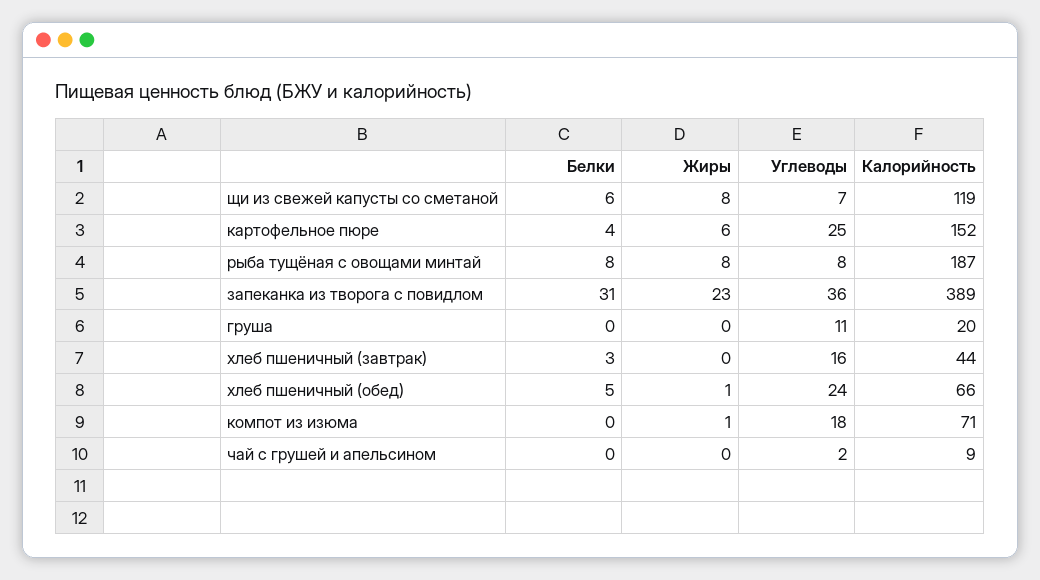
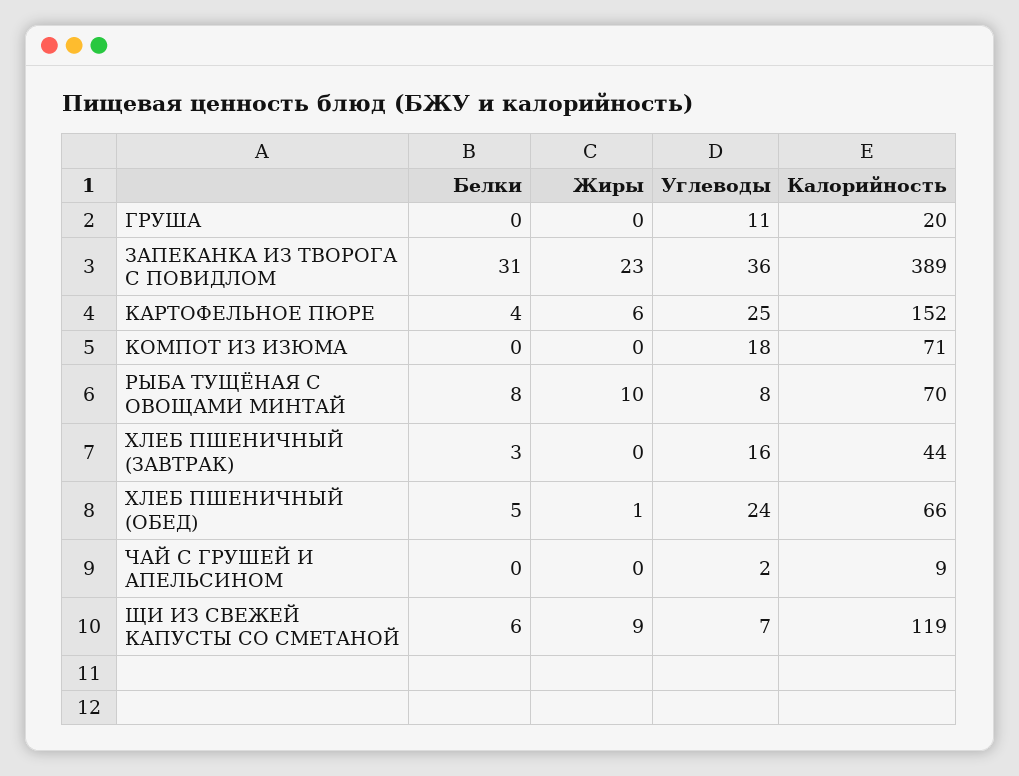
Жиры, щи из свежей капусты со сметаной: 8 -> 9
Жиры, рыба тущёная с овощами минтай: 8 -> 10
Калорийность, рыба тущёная с овощами минтай: 187 -> 70
Жиры, компот из изюма: 1 -> 0

